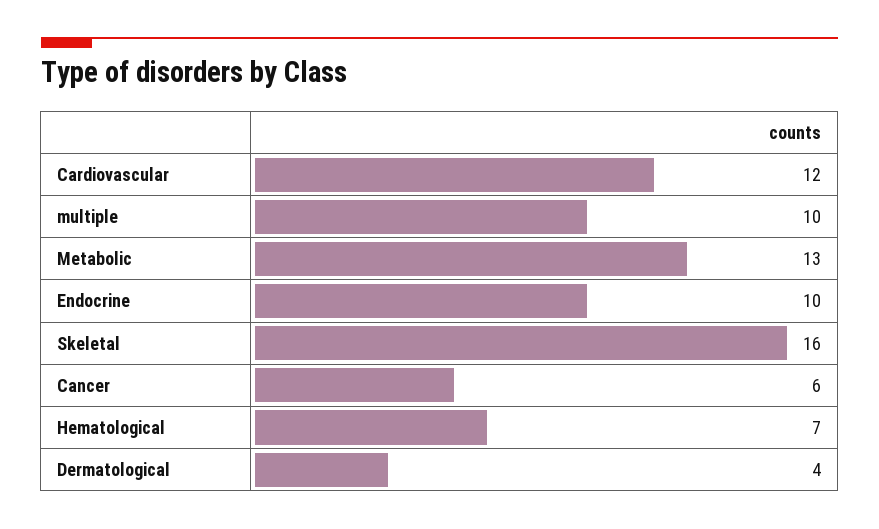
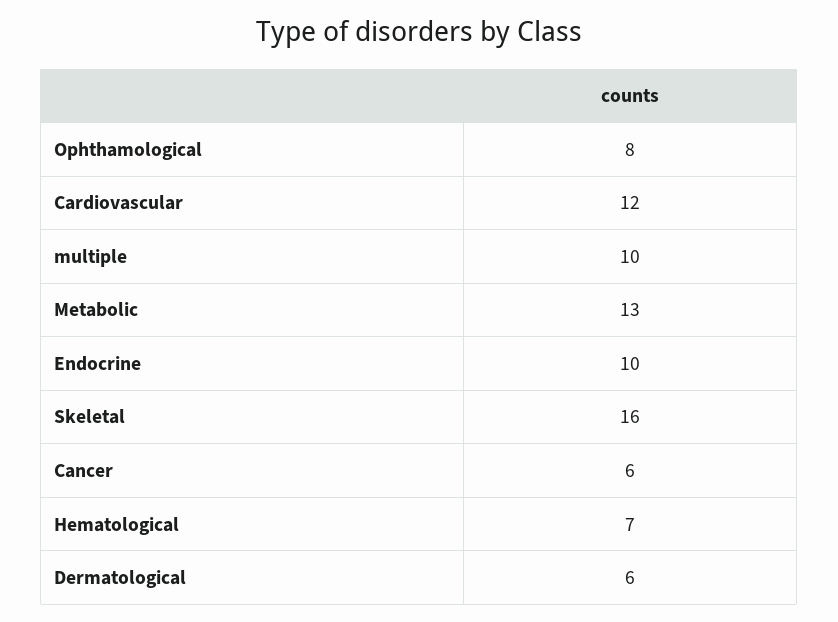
Dermatological: 4 -> 6
Ophthamological: none -> 8

